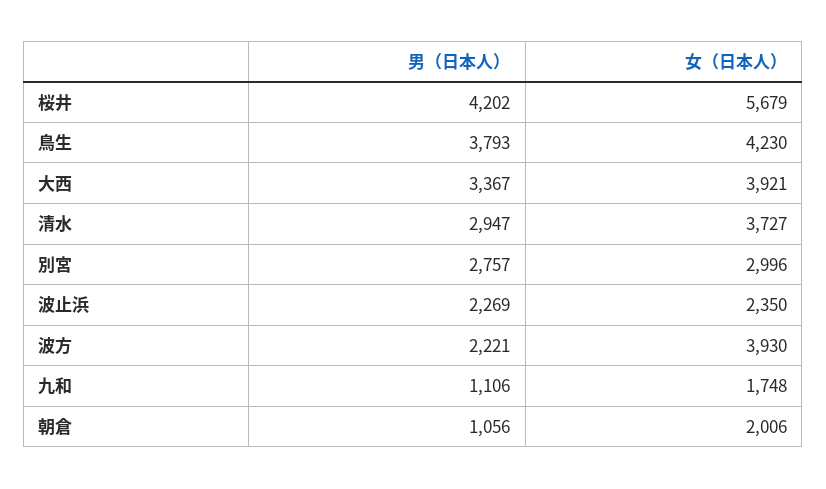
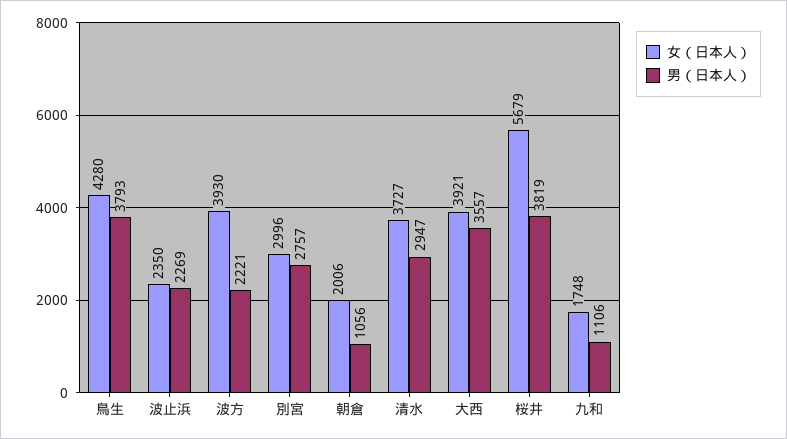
男（日本人）, 桜井: 4202 -> 3819
女（日本人）, 鳥生: 4230 -> 4280
男（日本人）, 大西: 3367 -> 3557

